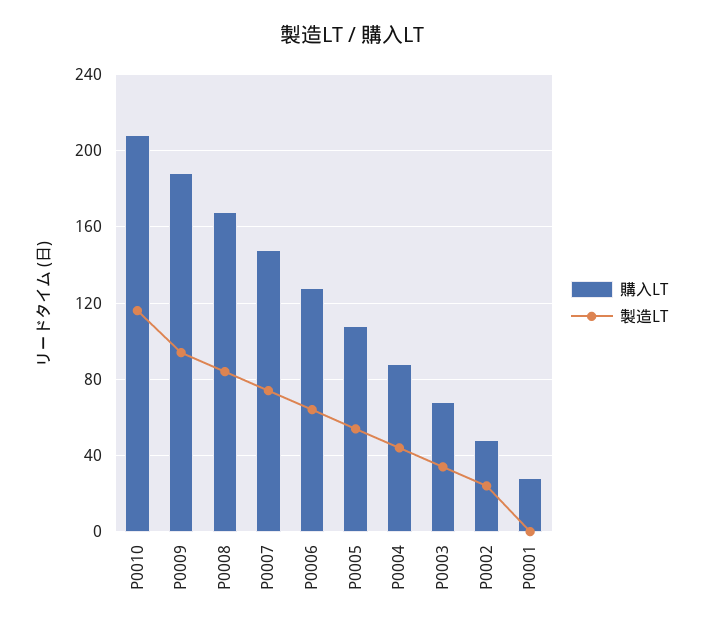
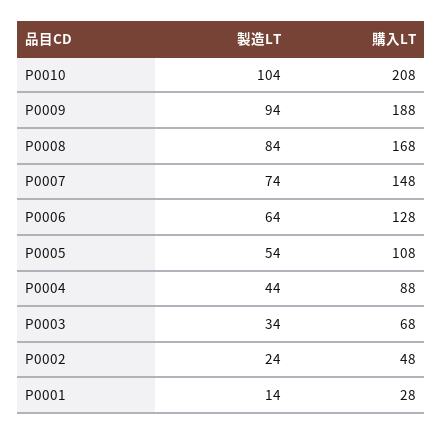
製造LT, P0010: 115 -> 104
製造LT, P0001: 0 -> 14

